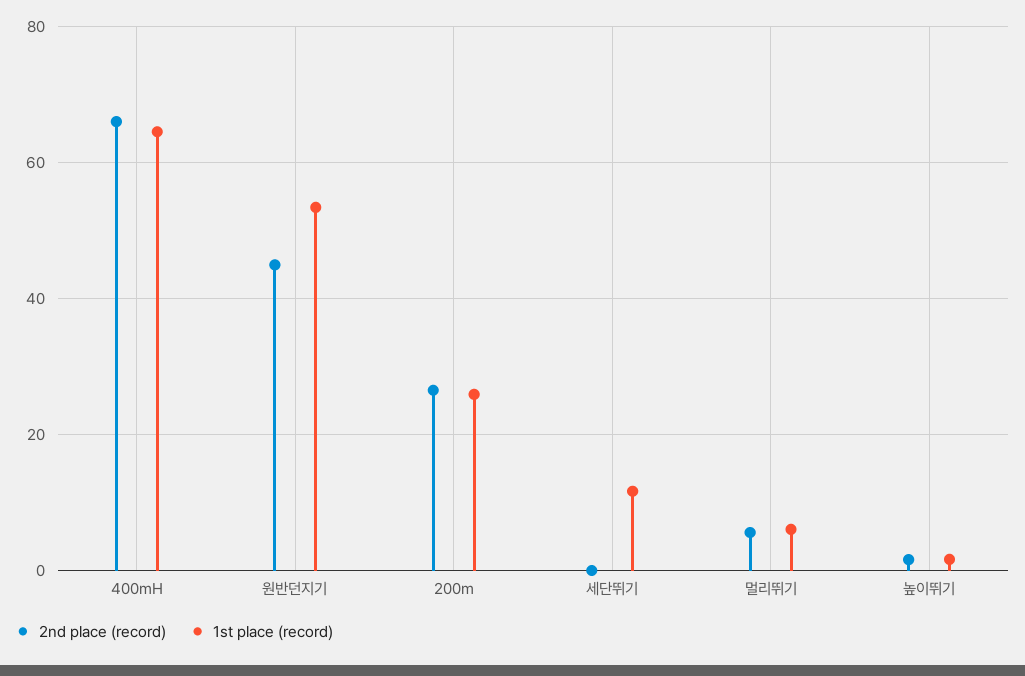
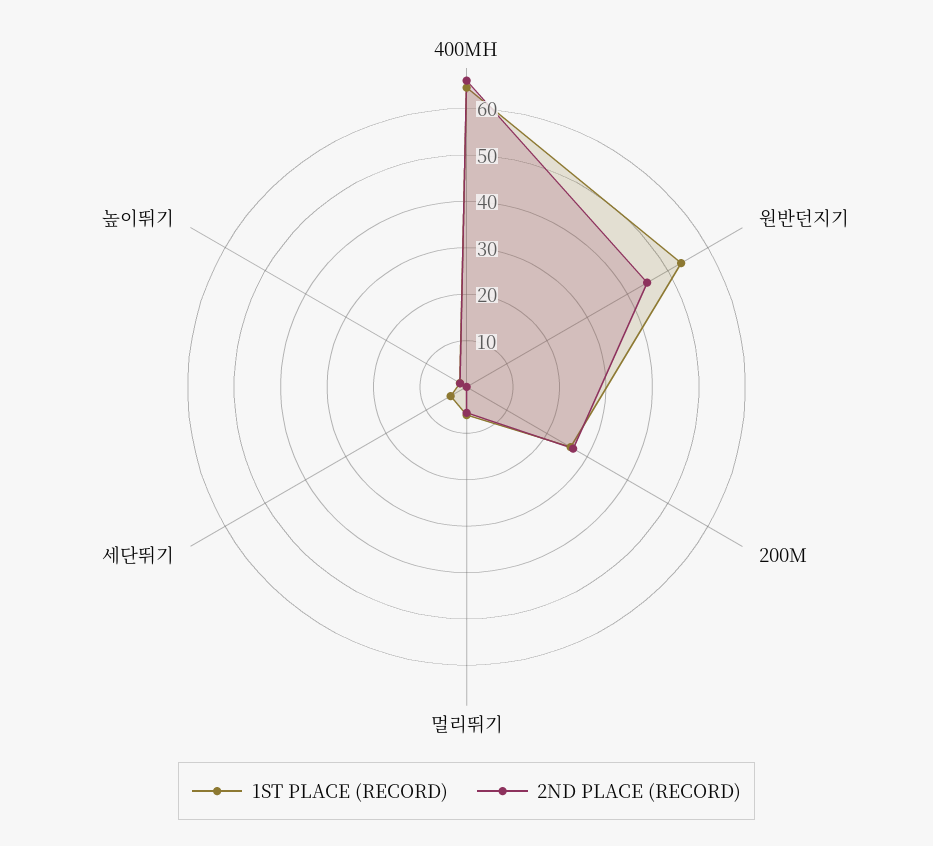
1st place (record), 세단뛰기: 12 -> 4

